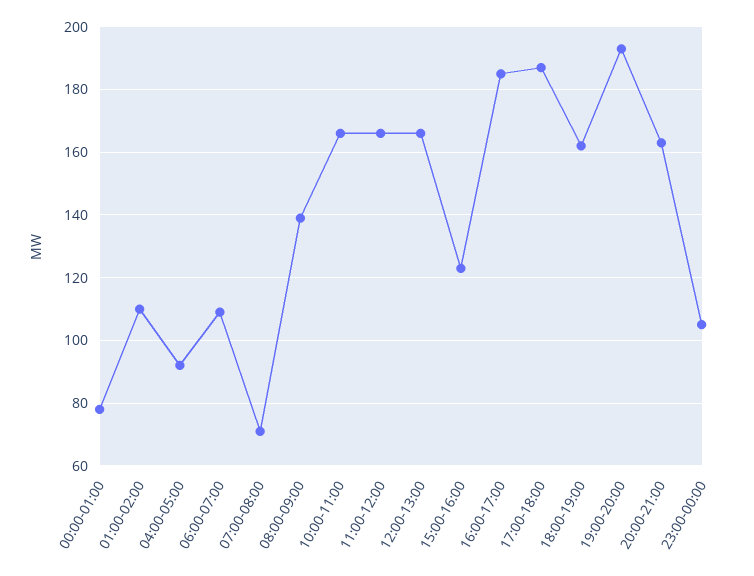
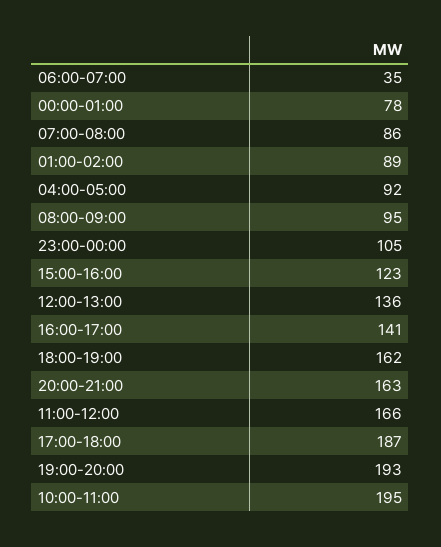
01:00-02:00: 110 -> 89
06:00-07:00: 110 -> 35
07:00-08:00: 70 -> 86
08:00-09:00: 140 -> 95
10:00-11:00: 165 -> 195
12:00-13:00: 165 -> 136
16:00-17:00: 185 -> 141

